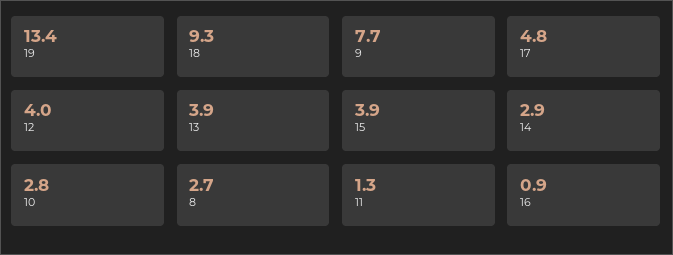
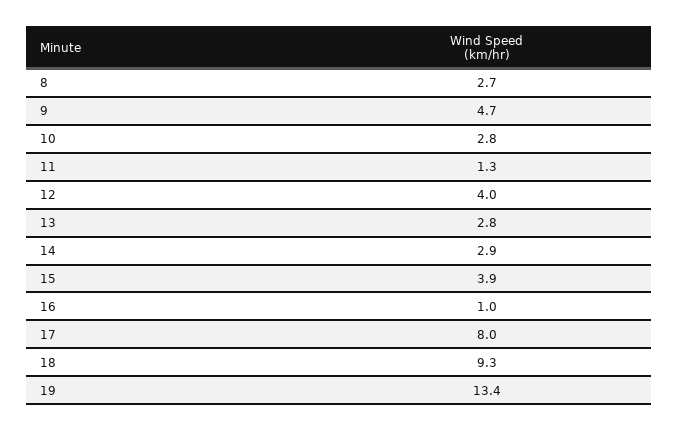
9: 7.7 -> 4.7
17: 4.8 -> 8
13: 3.9 -> 2.8
16: 0.9 -> 1

